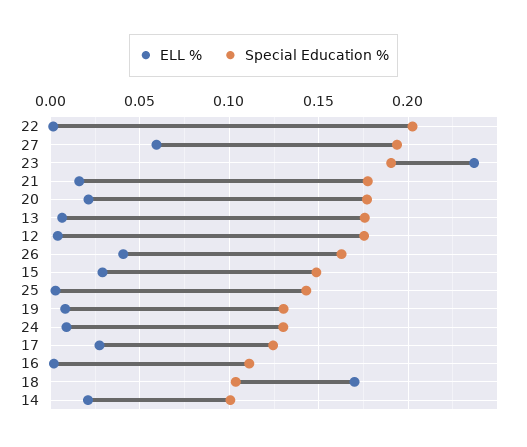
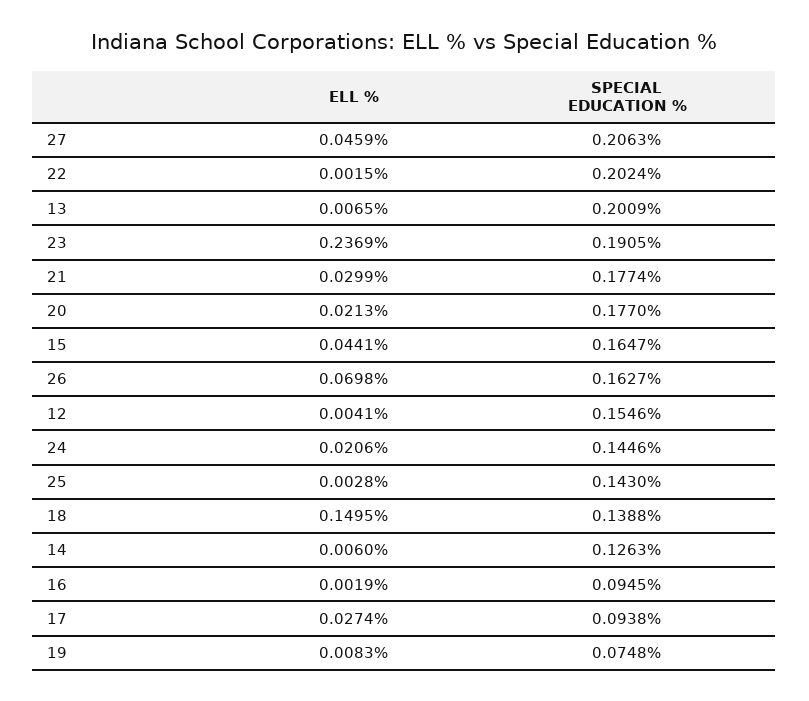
ELL %, 27: 0.06 -> 0.0459
Special Education %, 27: 0.195 -> 0.2063
ELL %, 21: 0.015 -> 0.0299
Special Education %, 13: 0.175 -> 0.2009
Special Education %, 12: 0.175 -> 0.1546
ELL %, 26: 0.04 -> 0.0698
ELL %, 15: 0.03 -> 0.0441
Special Education %, 15: 0.15 -> 0.1647
Special Education %, 19: 0.13 -> 0.0748
ELL %, 24: 0.01 -> 0.0206
Special Education %, 24: 0.13 -> 0.1446
Special Education %, 17: 0.125 -> 0.0938
Special Education %, 16: 0.11 -> 0.0945
ELL %, 18: 0.17 -> 0.1495
Special Education %, 18: 0.105 -> 0.1388
ELL %, 14: 0.02 -> 0.006
Special Education %, 14: 0.1 -> 0.1263

